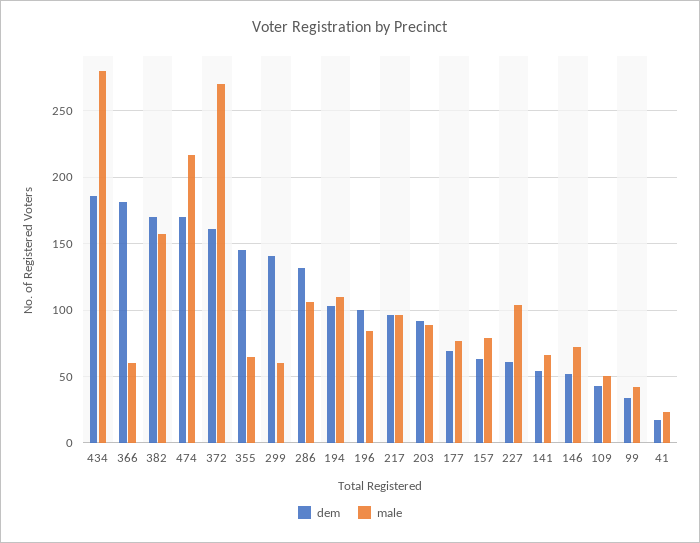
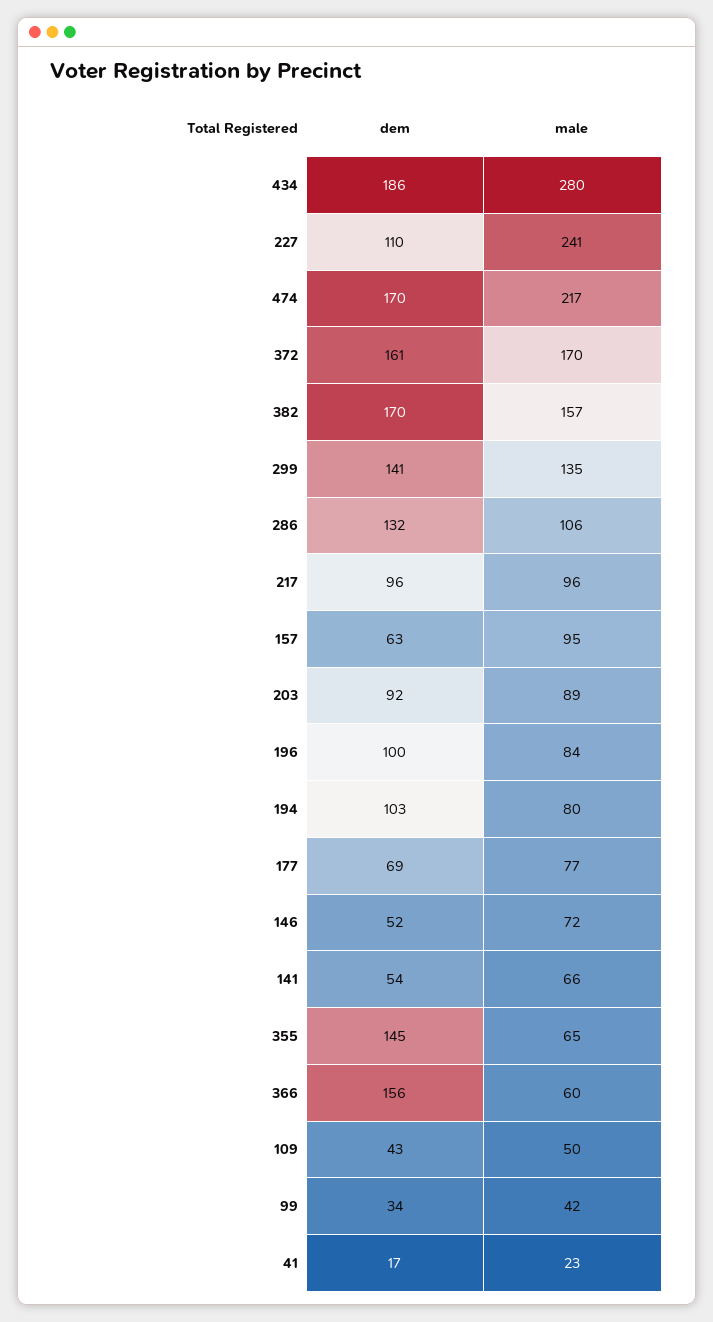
dem, 366: 180 -> 156
male, 372: 270 -> 170
male, 299: 60 -> 135
male, 194: 110 -> 80
male, 157: 80 -> 95
dem, 227: 60 -> 110
male, 227: 105 -> 241

